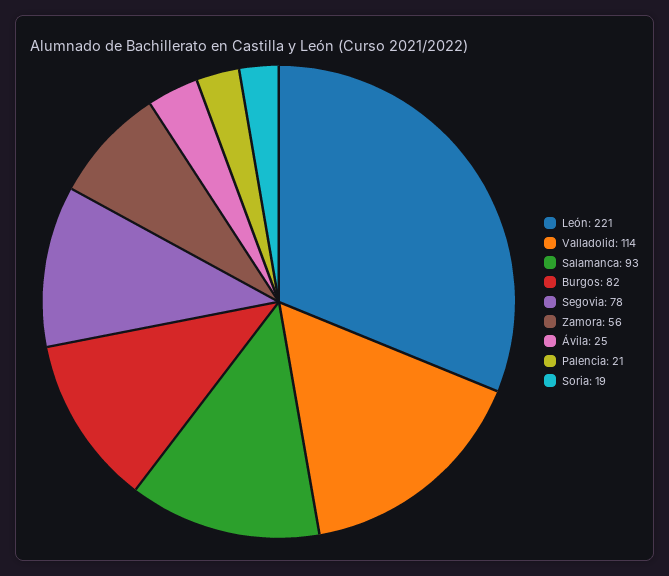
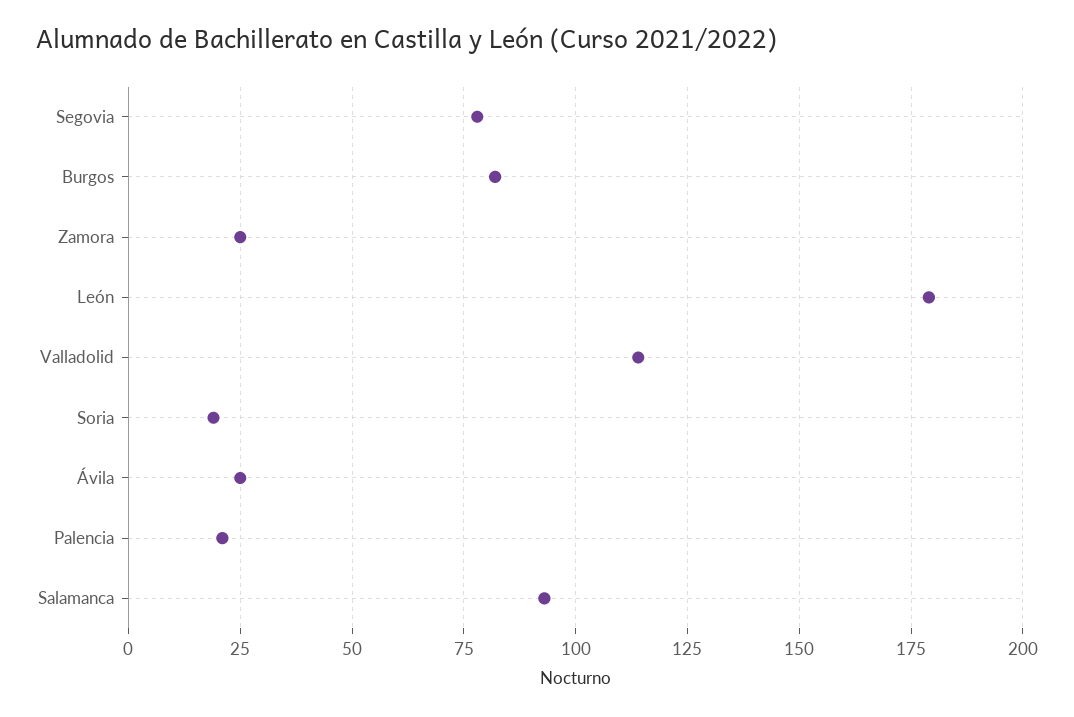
León: 221 -> 180
Zamora: 56 -> 25

